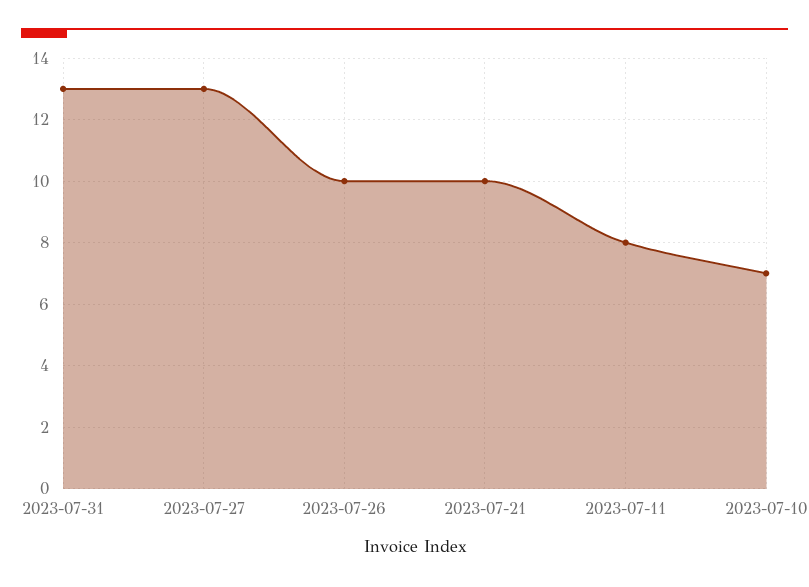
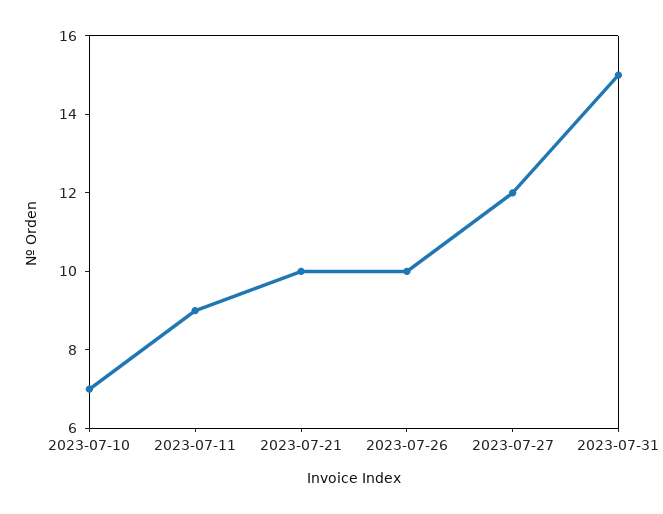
2023-07-31: 13 -> 15
2023-07-27: 13 -> 12
2023-07-11: 8 -> 9

